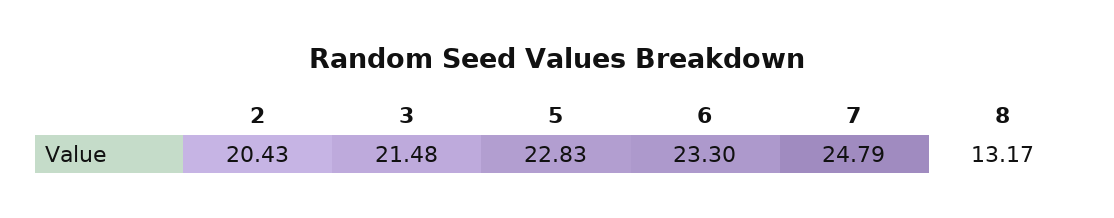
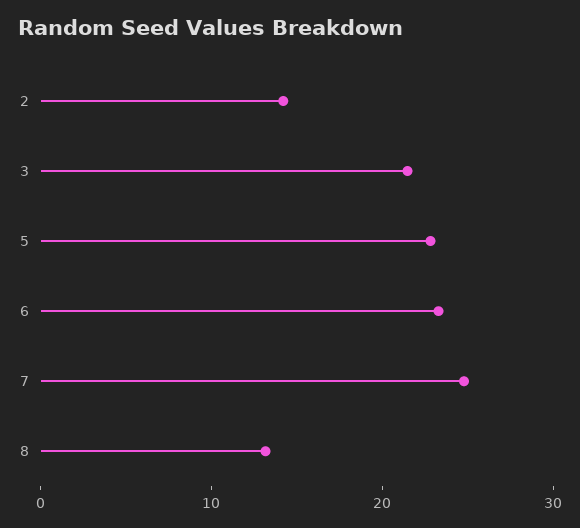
2: 20.43 -> 14

